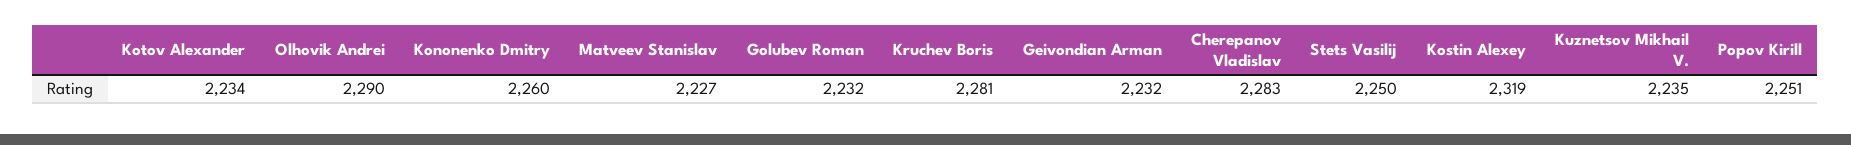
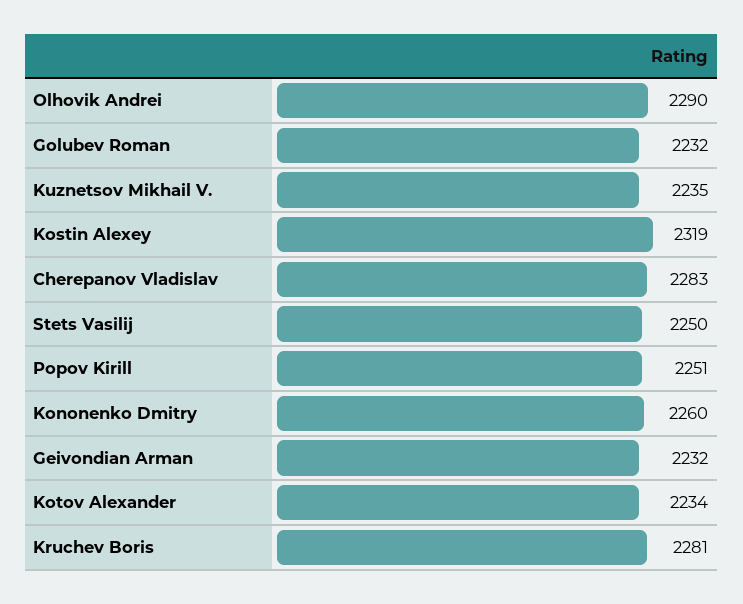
Matveev Stanislav: 2227 -> none

